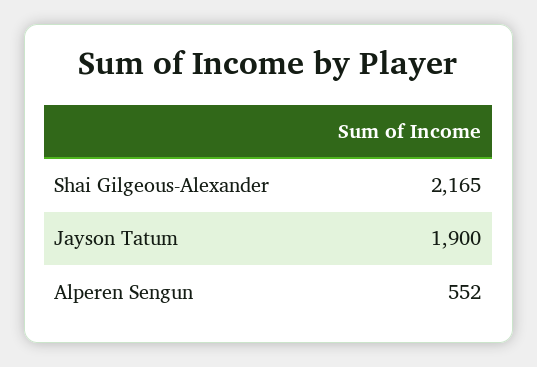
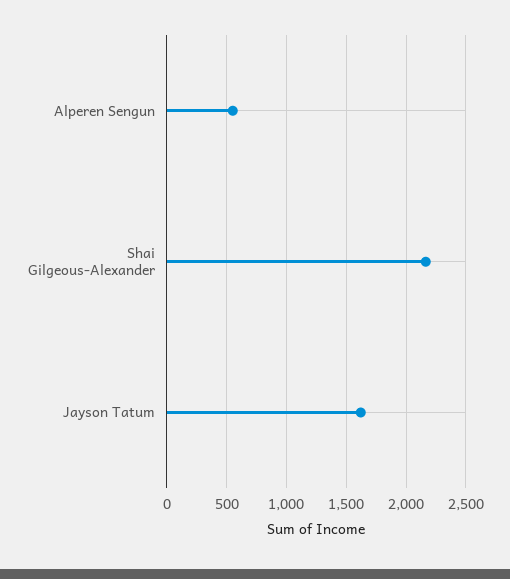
Jayson Tatum: 1900 -> 1600

